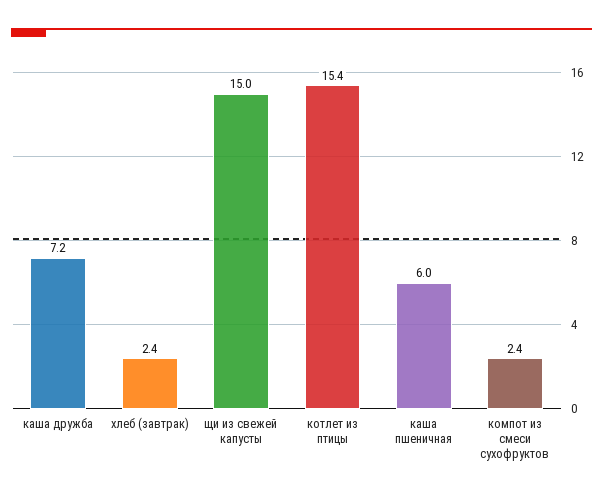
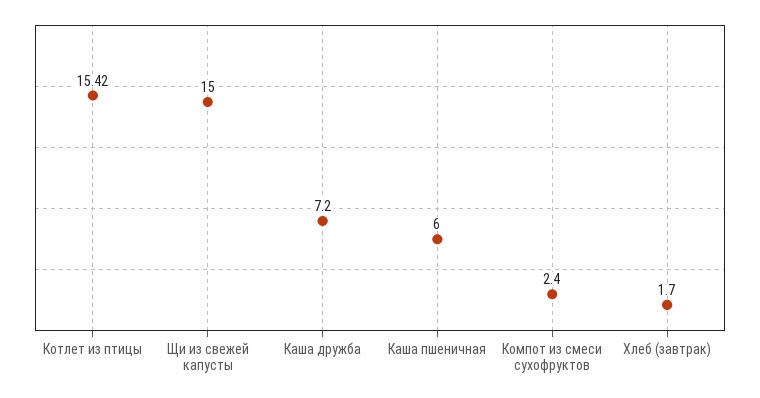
хлеб (завтрак): 2.4 -> 1.7

